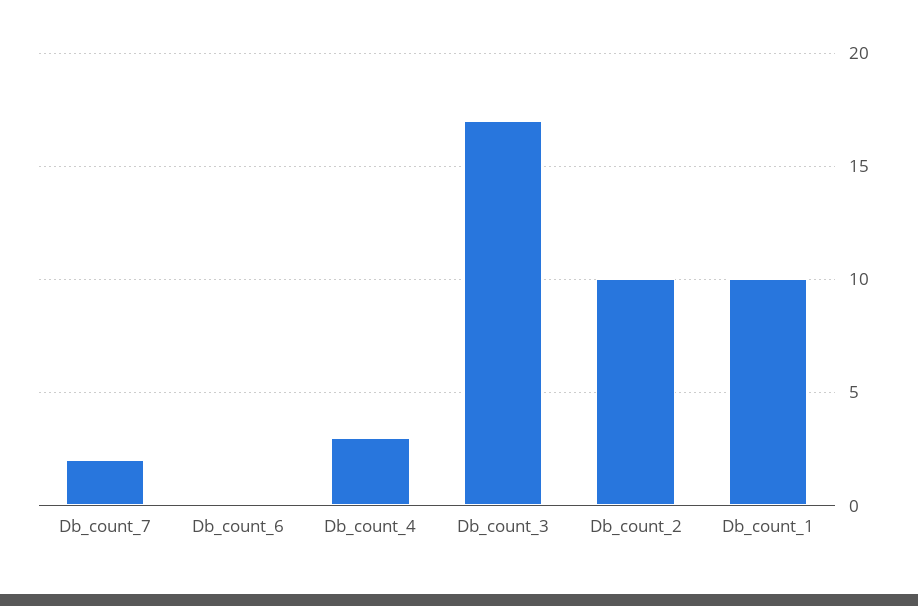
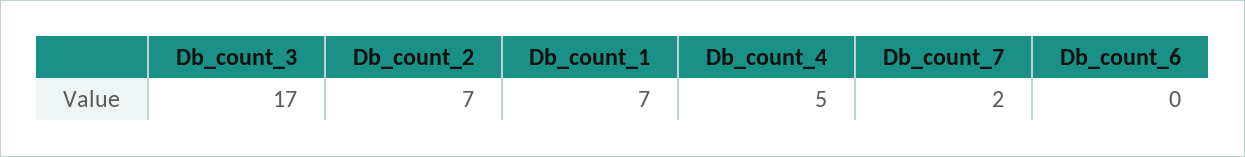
Db_count_4: 3 -> 5
Db_count_2: 10 -> 7
Db_count_1: 10 -> 7

